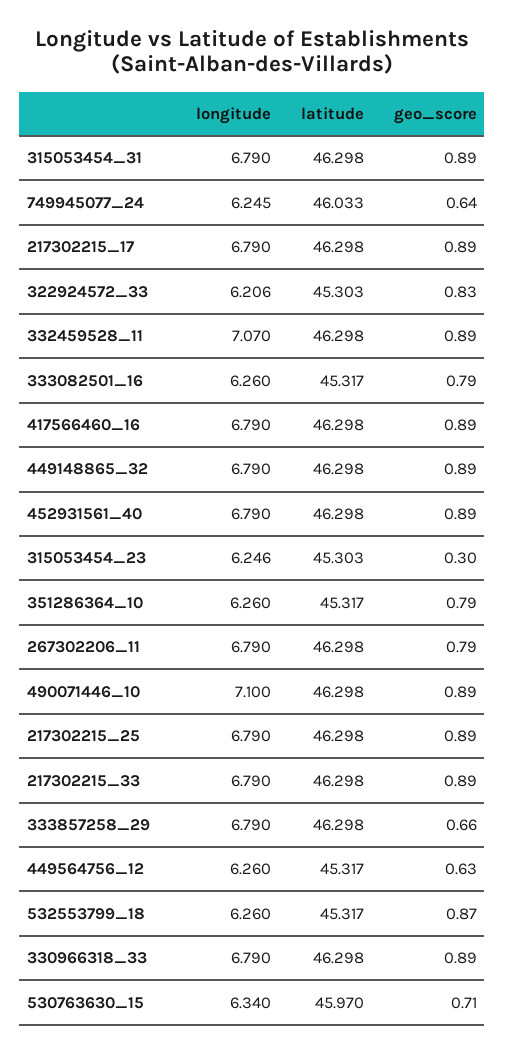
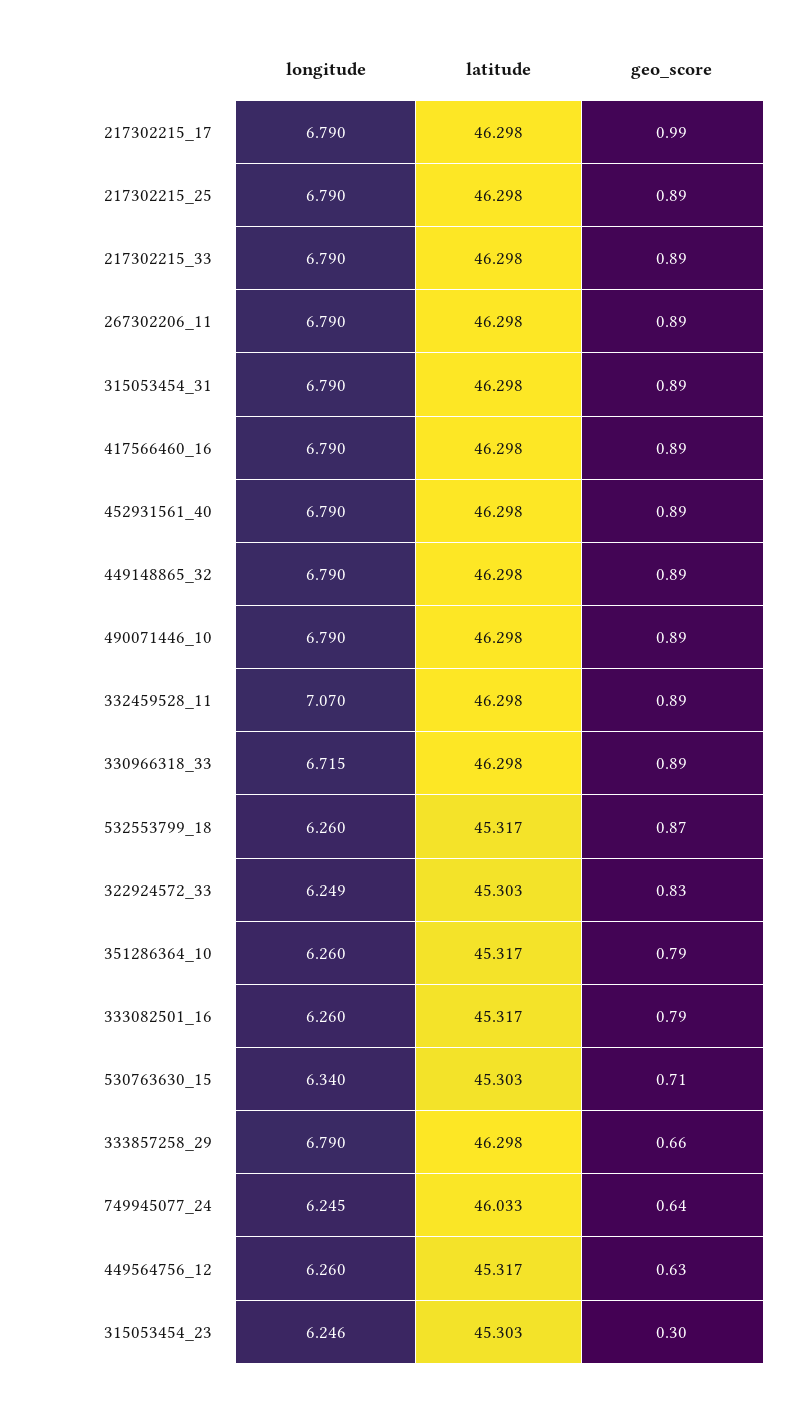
geo_score, 217302215_17: 0.89 -> 0.99
longitude, 322924572_33: 6.206 -> 6.249
geo_score, 267302206_11: 0.79 -> 0.89
longitude, 490071446_10: 7.1 -> 6.79
longitude, 330966318_33: 6.79 -> 6.715
latitude, 530763630_15: 45.97 -> 45.303

